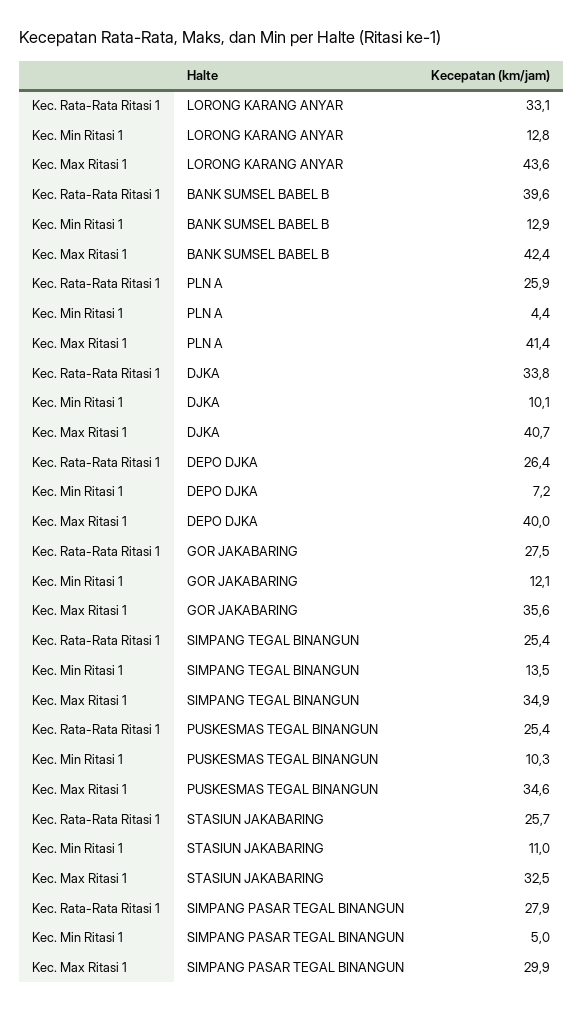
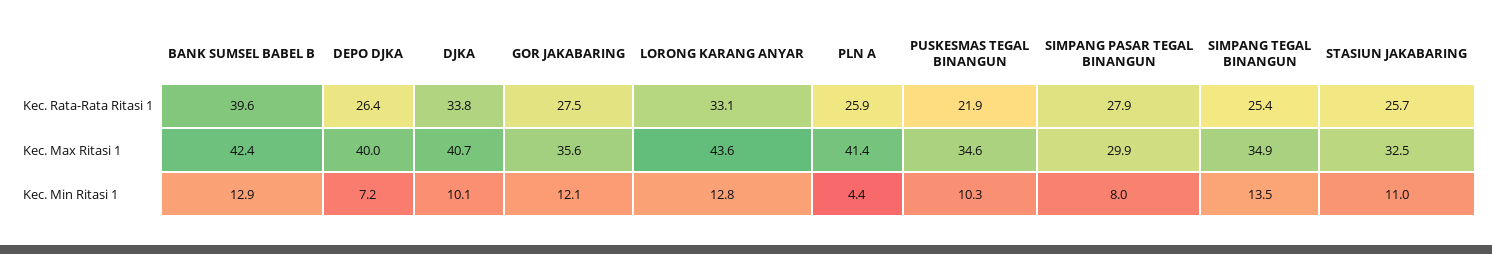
Kec. Rata-Rata Ritasi 1, PUSKESMAS TEGAL BINANGUN: 25.4 -> 21.9
Kec. Min Ritasi 1, SIMPANG PASAR TEGAL BINANGUN: 5 -> 8

